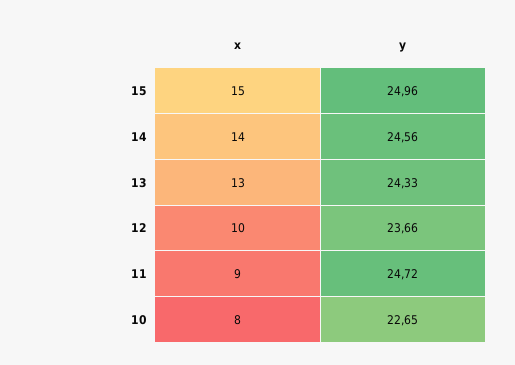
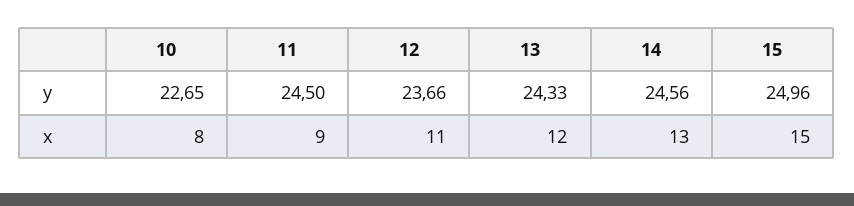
x, 14: 14 -> 13
x, 13: 13 -> 12
x, 12: 10 -> 11
y, 11: 24.72 -> 24.5

